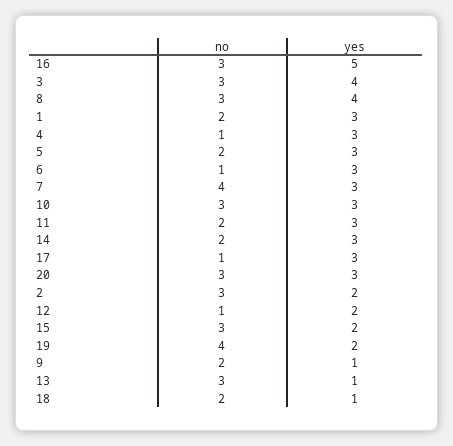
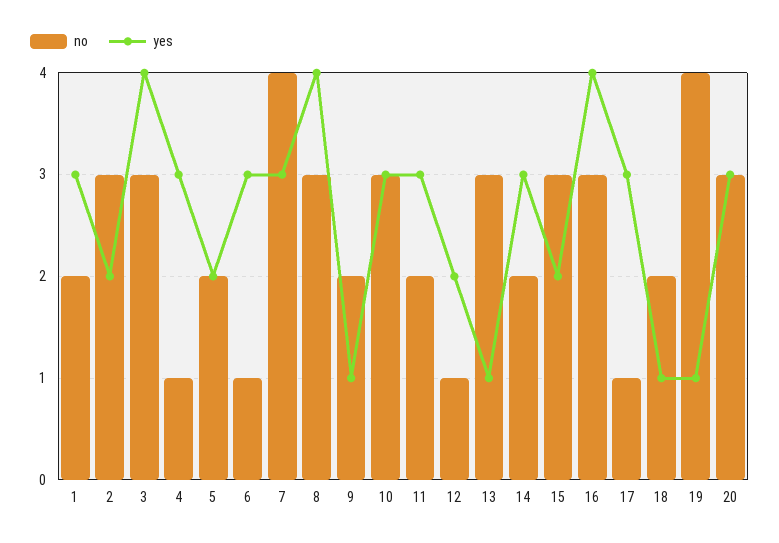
yes, 16: 5 -> 4
yes, 5: 3 -> 2
yes, 19: 2 -> 1

